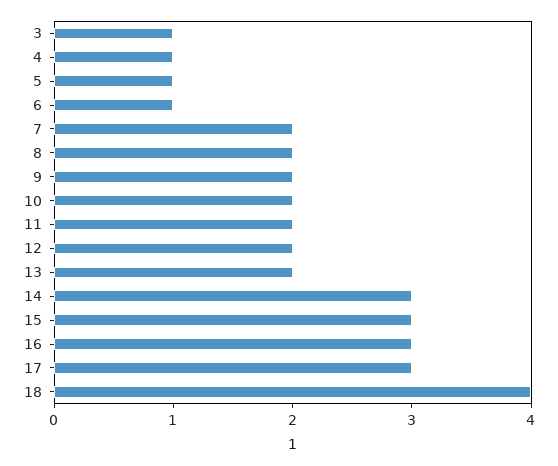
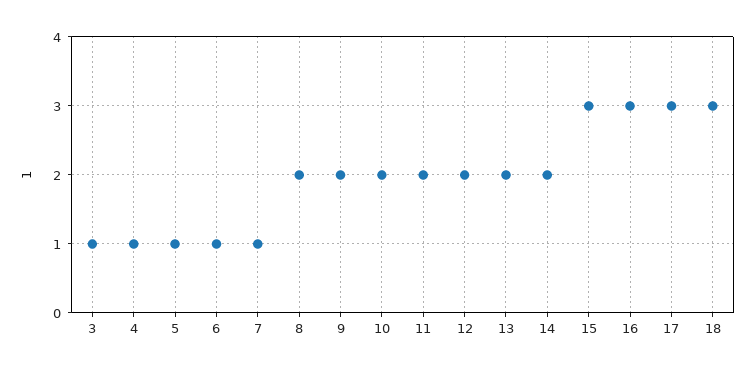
7: 2 -> 1
14: 3 -> 2
18: 4 -> 3

